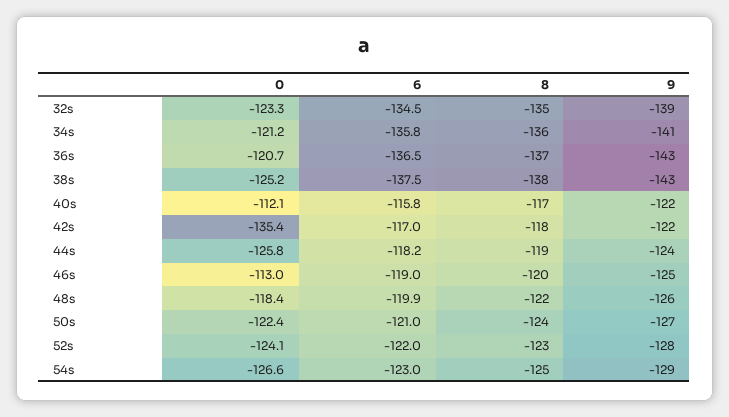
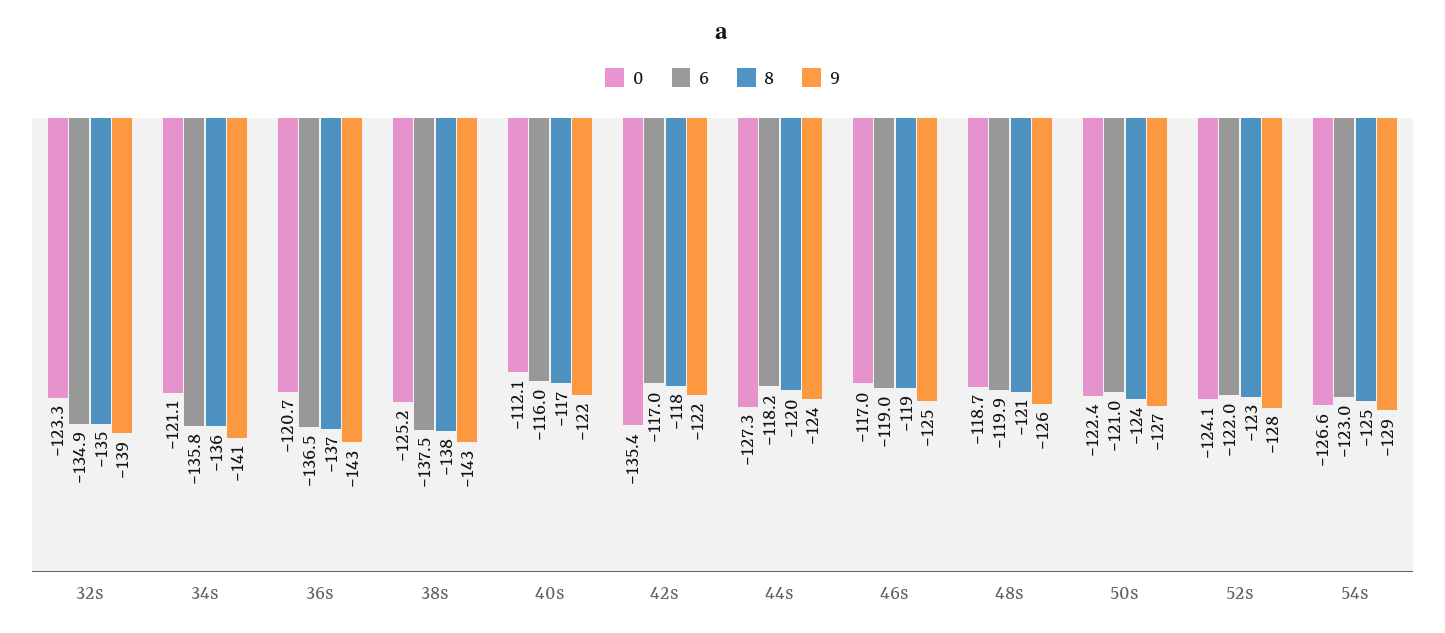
6, 32s: -134.5 -> -134.9
0, 34s: -121.2 -> -121.1
6, 40s: -115.8 -> -116
0, 44s: -125.8 -> -127.3
8, 44s: -119 -> -120
0, 46s: -113 -> -117
8, 46s: -120 -> -119
0, 48s: -118.4 -> -118.7
8, 48s: -122 -> -121

